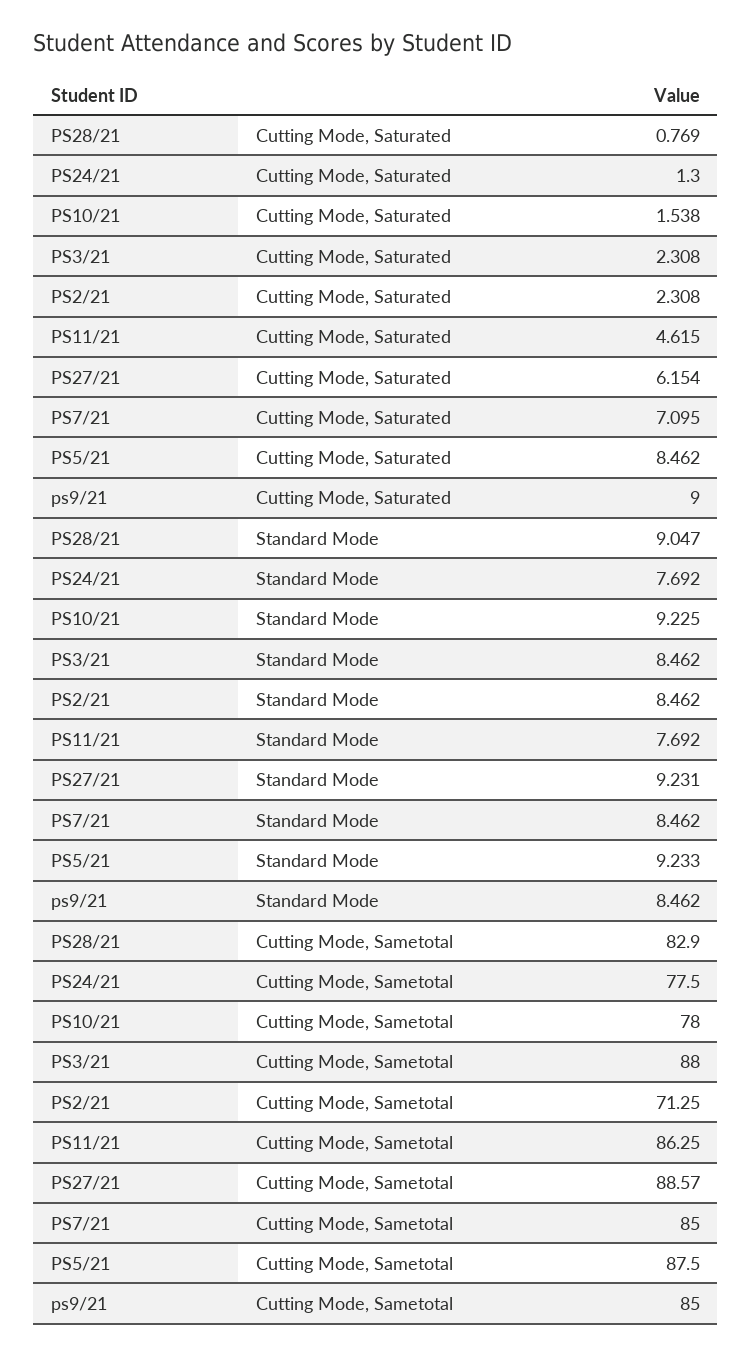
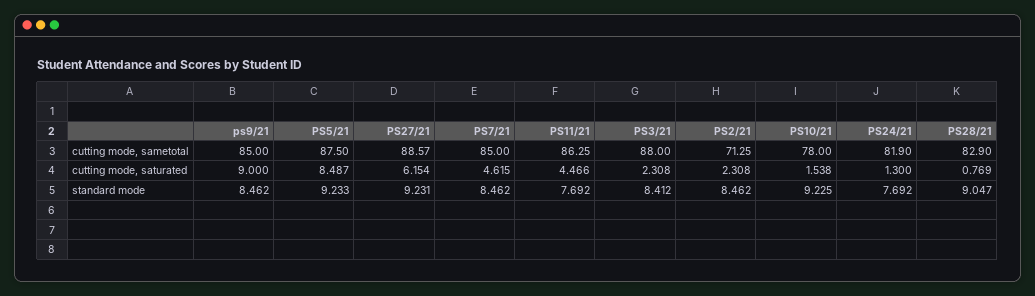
PS11/21, Cutting Mode, Saturated: 4.615 -> 4.466
PS7/21, Cutting Mode, Saturated: 7.095 -> 4.615
PS5/21, Cutting Mode, Saturated: 8.462 -> 8.487
PS3/21, Standard Mode: 8.462 -> 8.412
PS24/21, Cutting Mode, Sametotal: 77.5 -> 81.9

